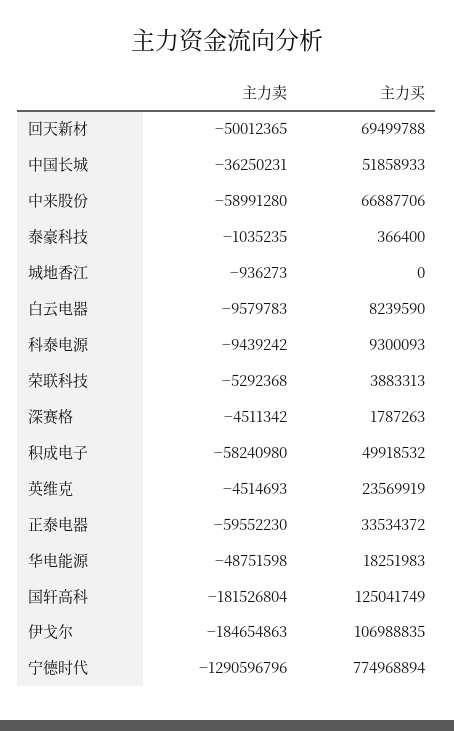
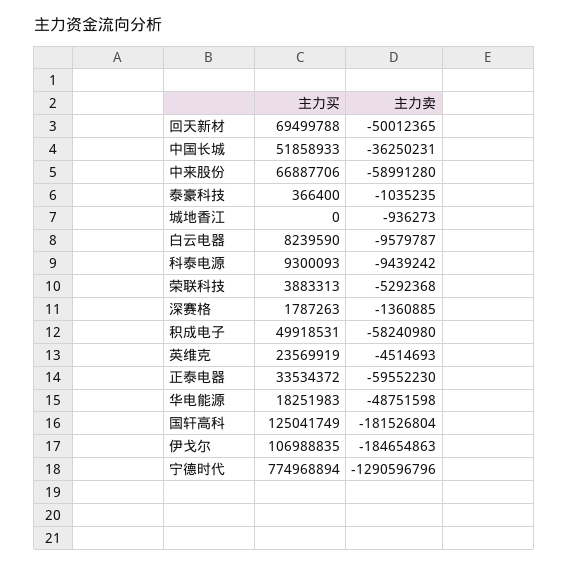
主力卖, 白云电器: -9579783 -> -9579787
主力卖, 深赛格: -4511342 -> -1360885
主力买, 积成电子: 49918532 -> 49918531

